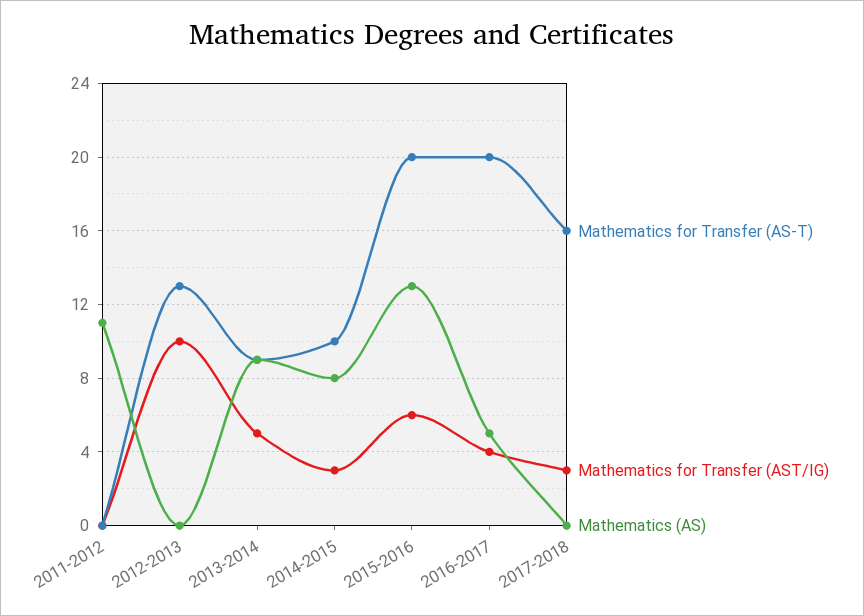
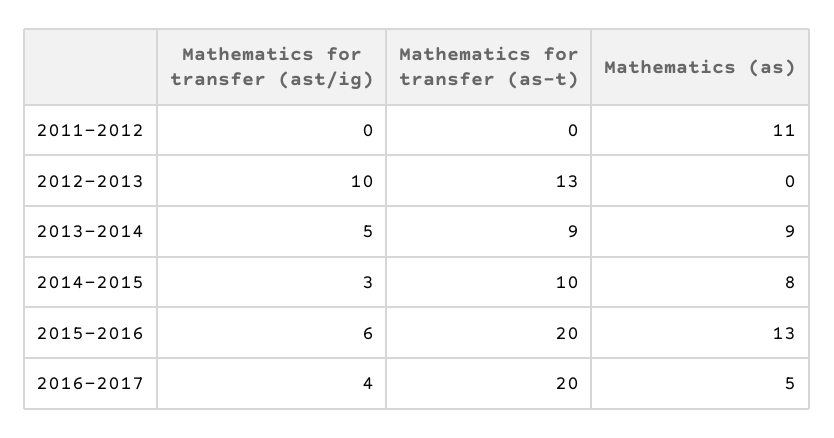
Mathematics for Transfer (AS-T), 2017-2018: 16 -> none
Mathematics for Transfer (AST/IG), 2017-2018: 3 -> none
Mathematics (AS), 2017-2018: 0 -> none

